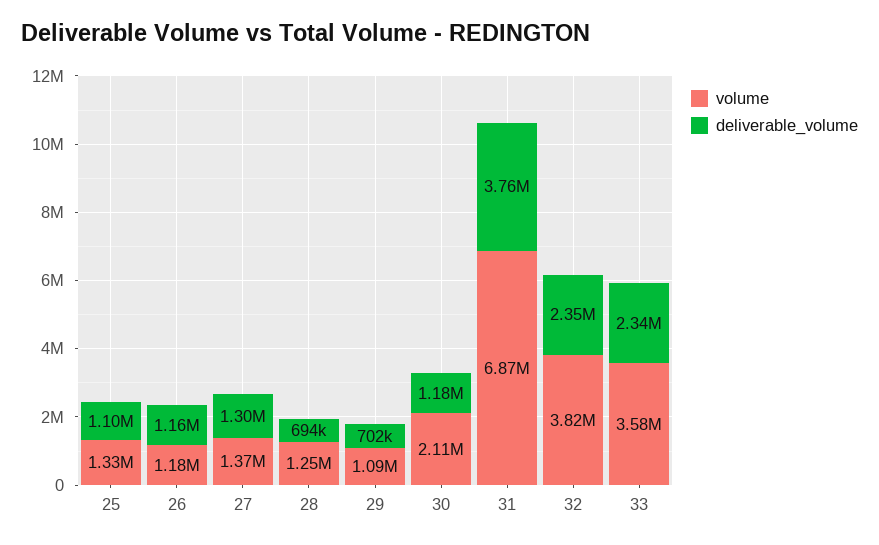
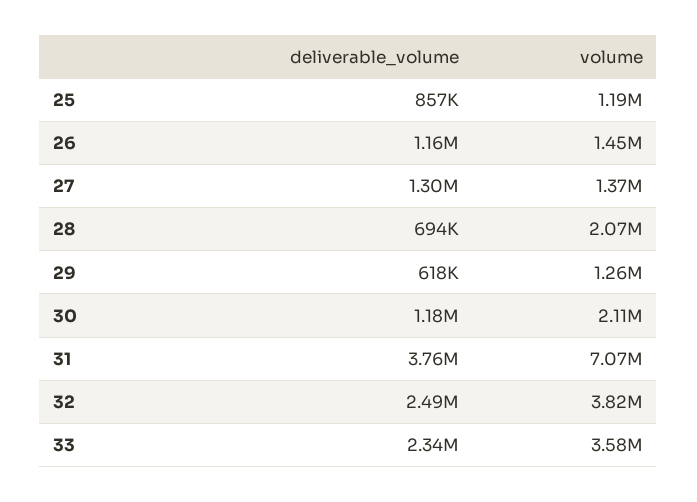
volume, 25: 1330000 -> 1190000
deliverable_volume, 25: 1100000 -> 857000
volume, 26: 1180000 -> 1450000
volume, 28: 1250000 -> 2070000
volume, 29: 1090000 -> 1260000
deliverable_volume, 29: 702000 -> 618000
volume, 31: 6870000 -> 7070000
deliverable_volume, 32: 2350000 -> 2490000

